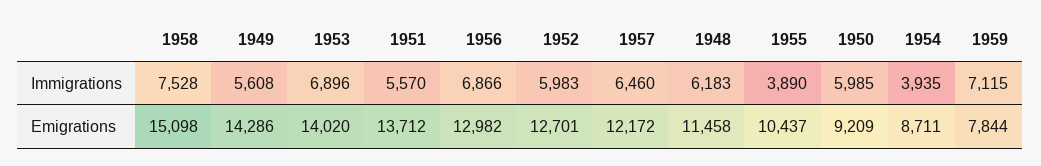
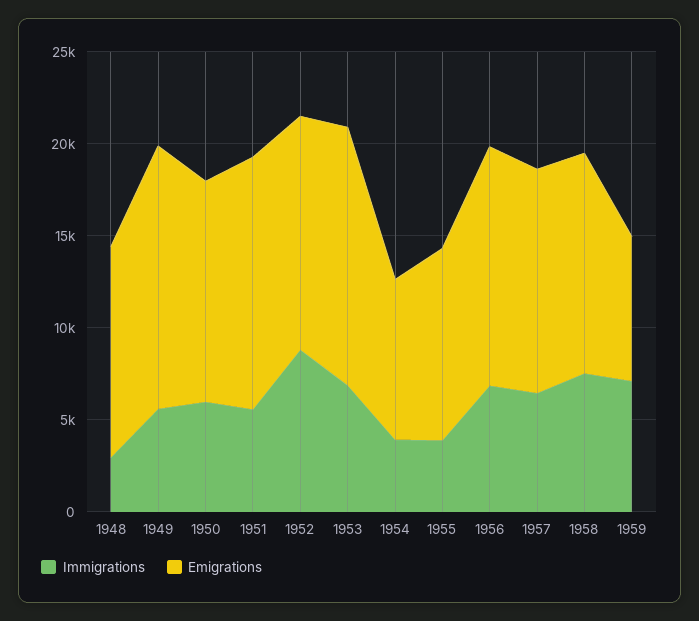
Immigrations, 1952: 5983 -> 9000
Immigrations, 1948: 6183 -> 3000
Emigrations, 1958: 15098 -> 12000
Emigrations, 1950: 9209 -> 12000

